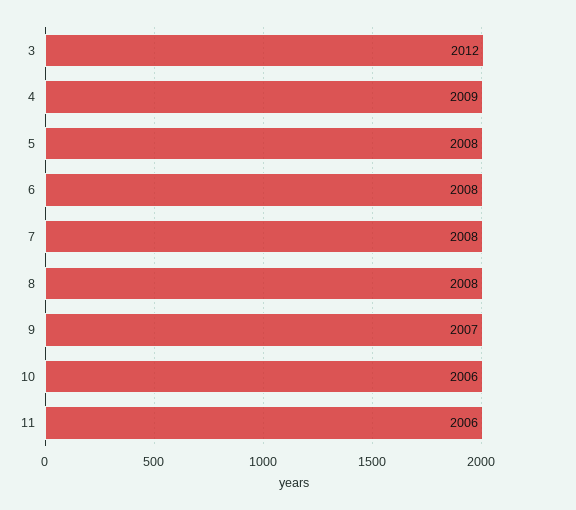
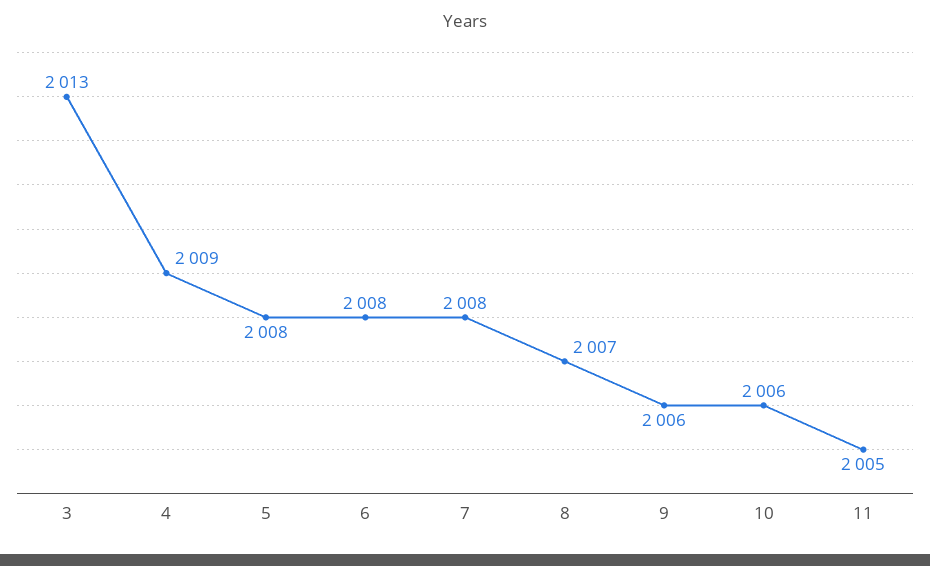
3: 2012 -> 2013
8: 2008 -> 2007
9: 2007 -> 2006
11: 2006 -> 2005

